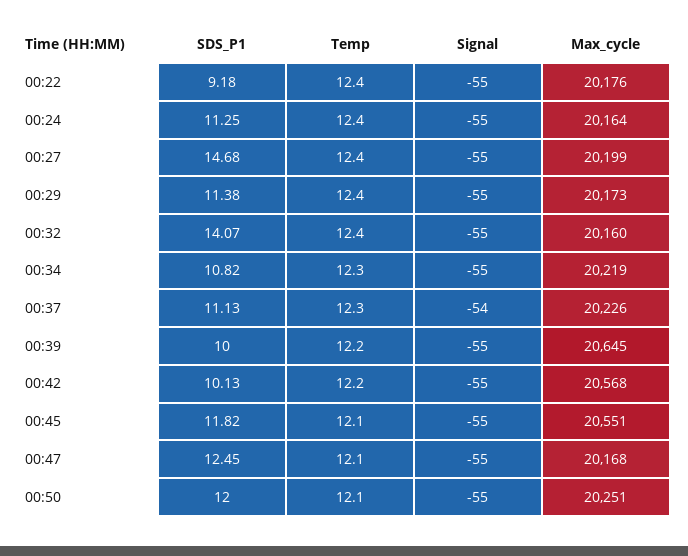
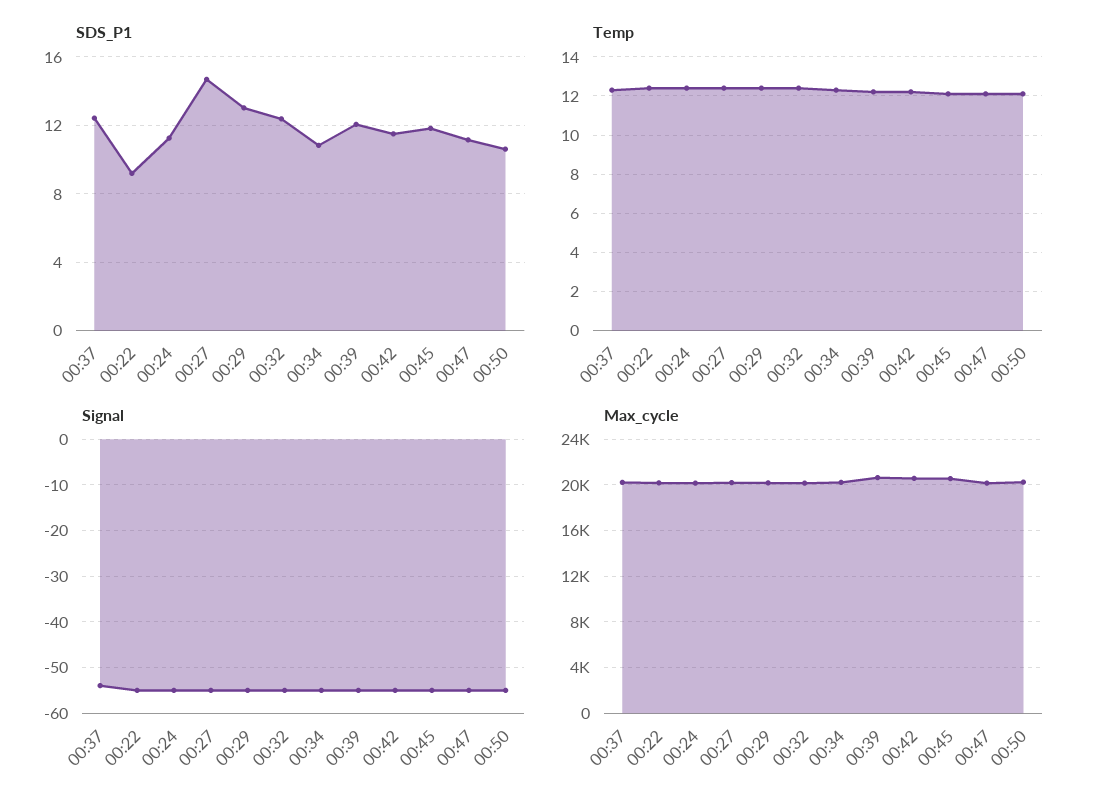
SDS_P1, 00:29: 11.38 -> 13
SDS_P1, 00:32: 14.07 -> 12.5
SDS_P1, 00:37: 11.13 -> 12.5
SDS_P1, 00:39: 10 -> 12
SDS_P1, 00:42: 10.13 -> 11.5
SDS_P1, 00:47: 12.45 -> 11
SDS_P1, 00:50: 12 -> 10.5

